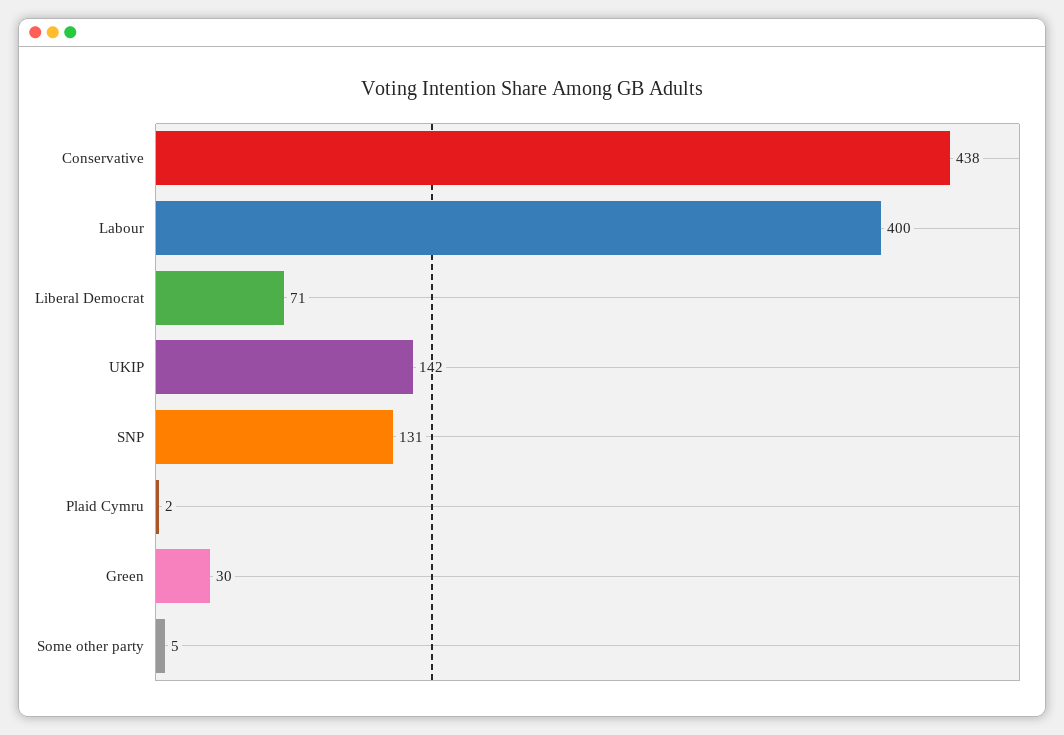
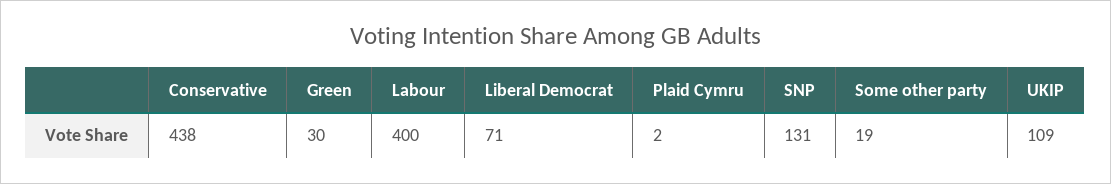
UKIP: 142 -> 109
Some other party: 5 -> 19

